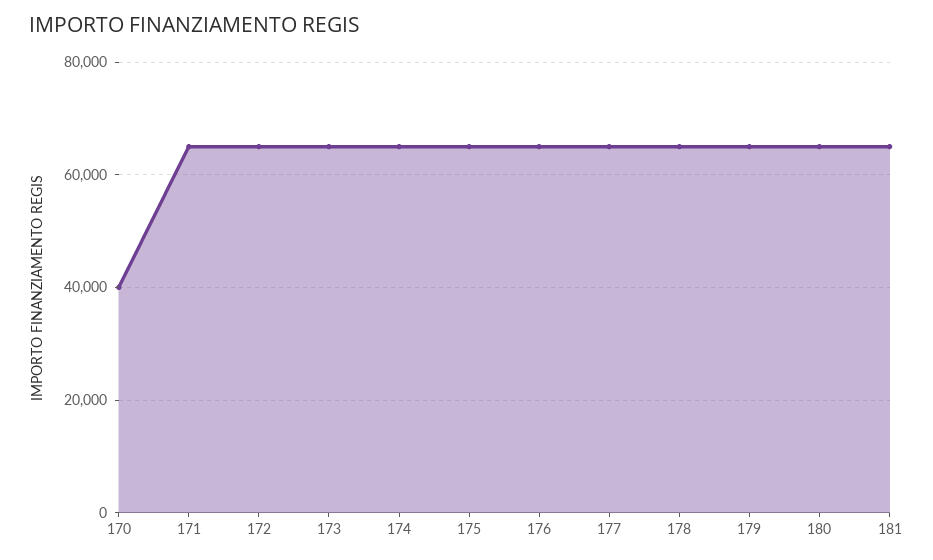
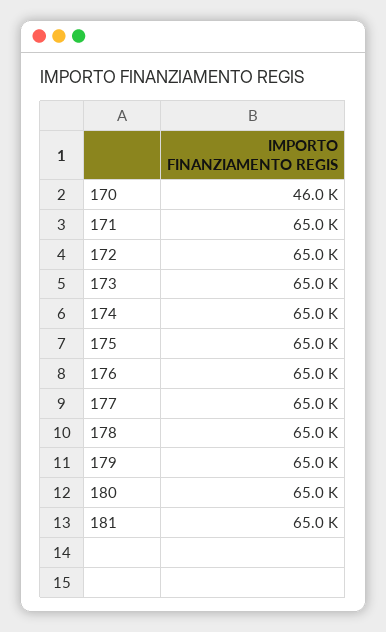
170: 40000 -> 46000

